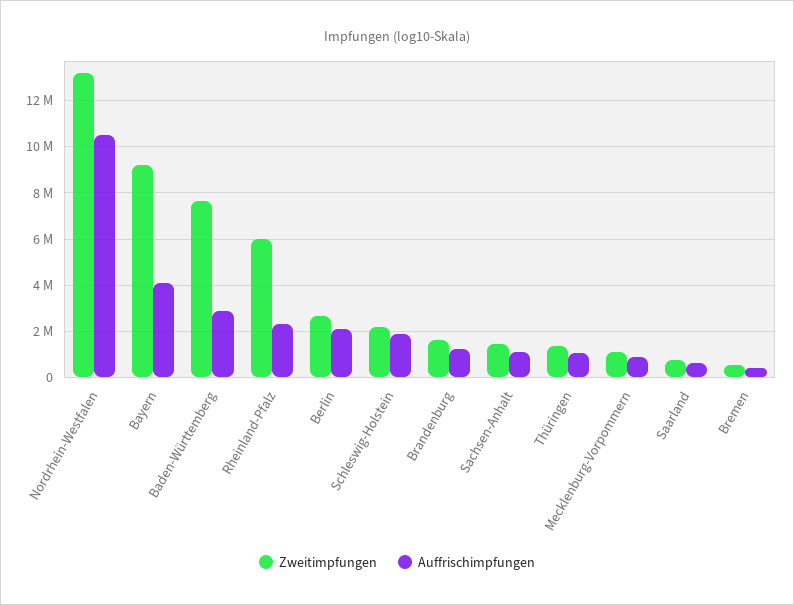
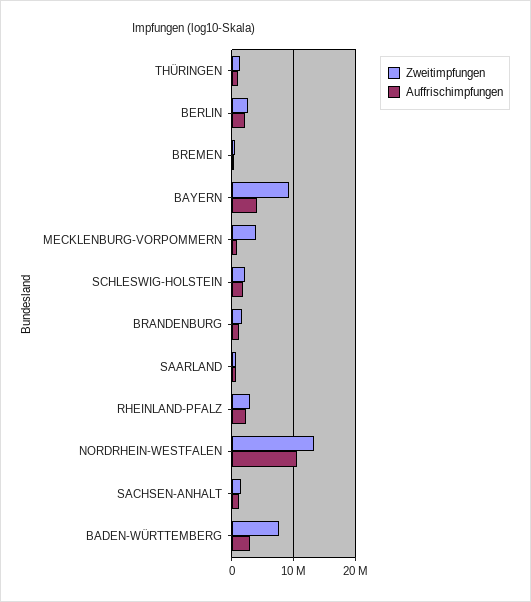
Zweitimpfungen, Rheinland-Pfalz: 6000000 -> 3000000
Zweitimpfungen, Mecklenburg-Vorpommern: 1000000 -> 4000000

